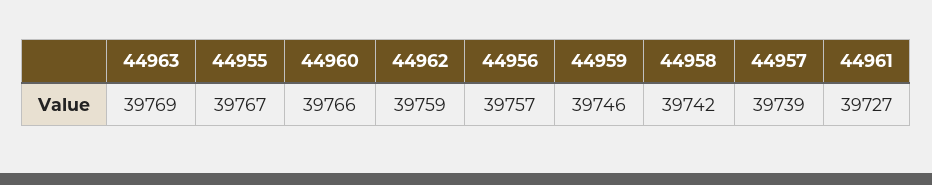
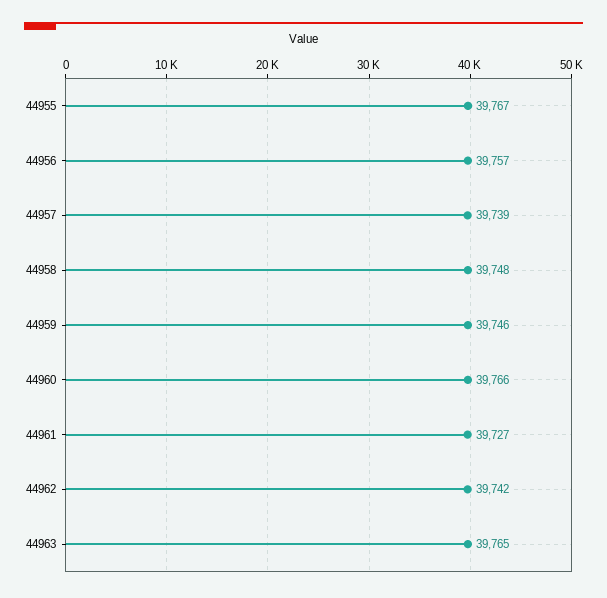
44963: 39769 -> 39765
44962: 39759 -> 39742
44958: 39742 -> 39748

